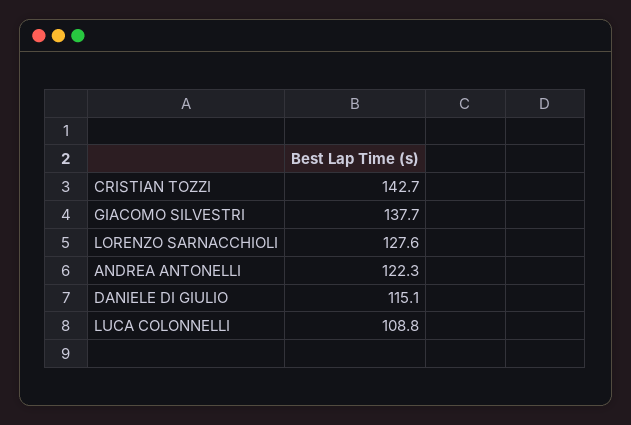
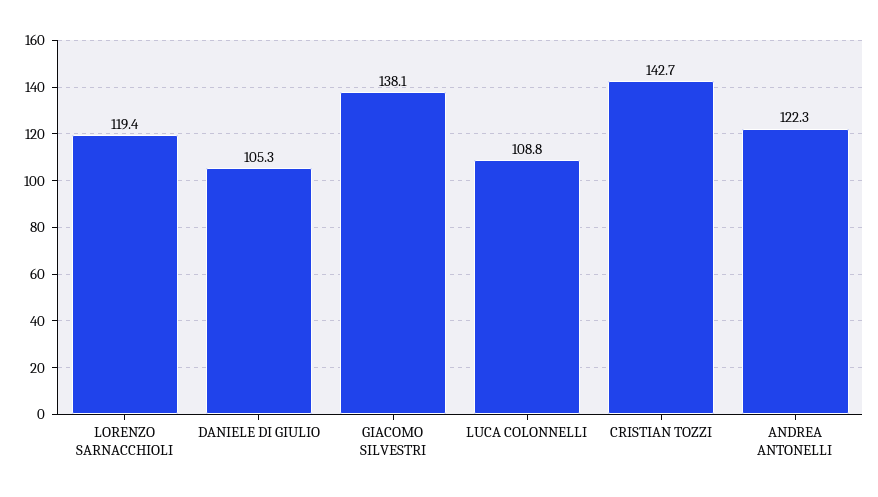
GIACOMO SILVESTRI: 137.7 -> 138.1
LORENZO SARNACCHIOLI: 127.6 -> 119.4
DANIELE DI GIULIO: 115.1 -> 105.3

